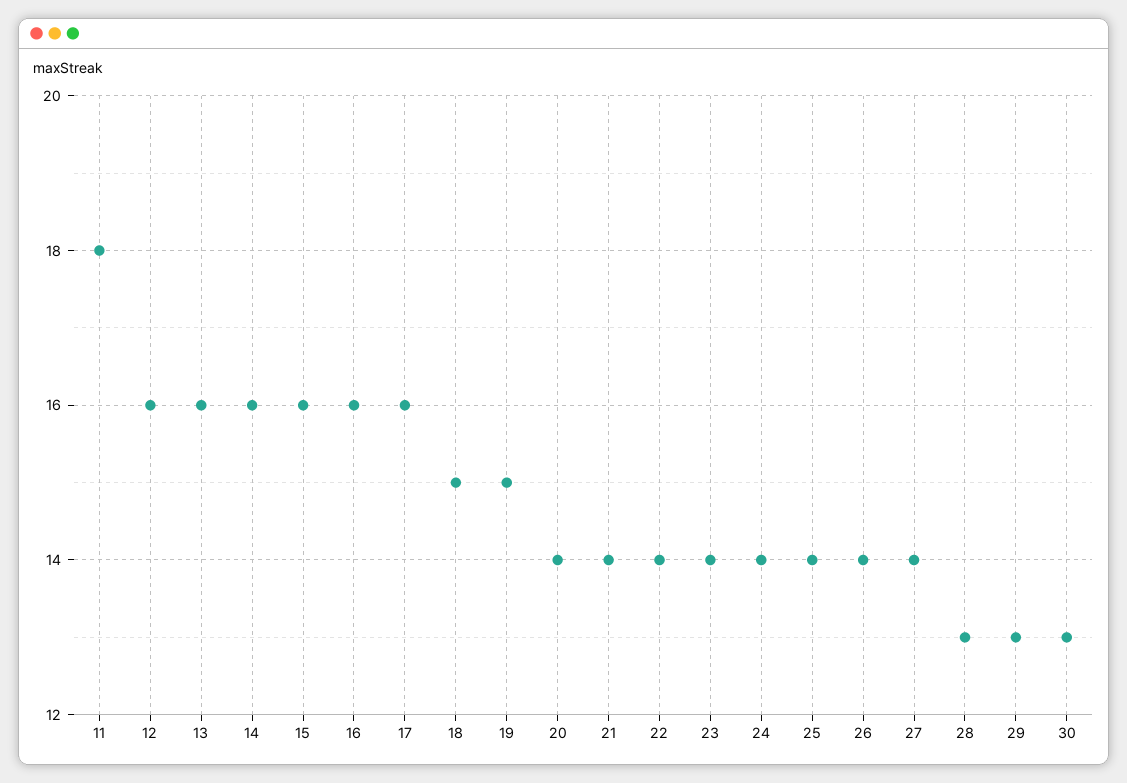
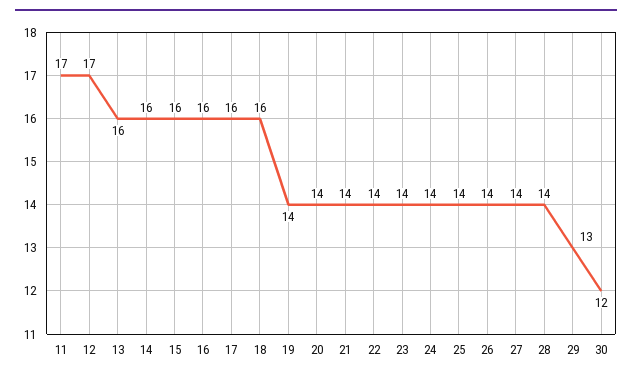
11: 18 -> 17
12: 16 -> 17
18: 15 -> 16
19: 15 -> 14
28: 13 -> 14
30: 13 -> 12

